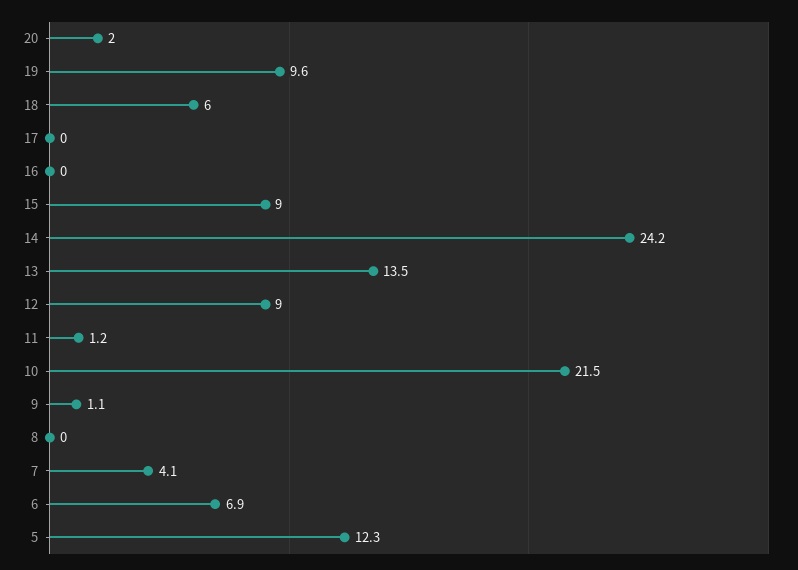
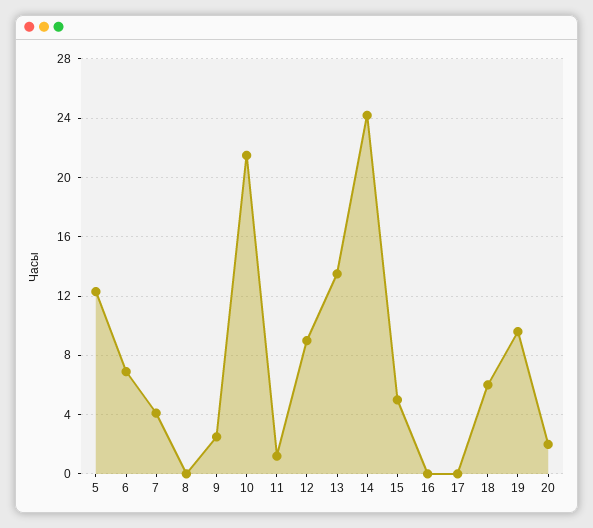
15: 9 -> 5
9: 1.1 -> 2.5

